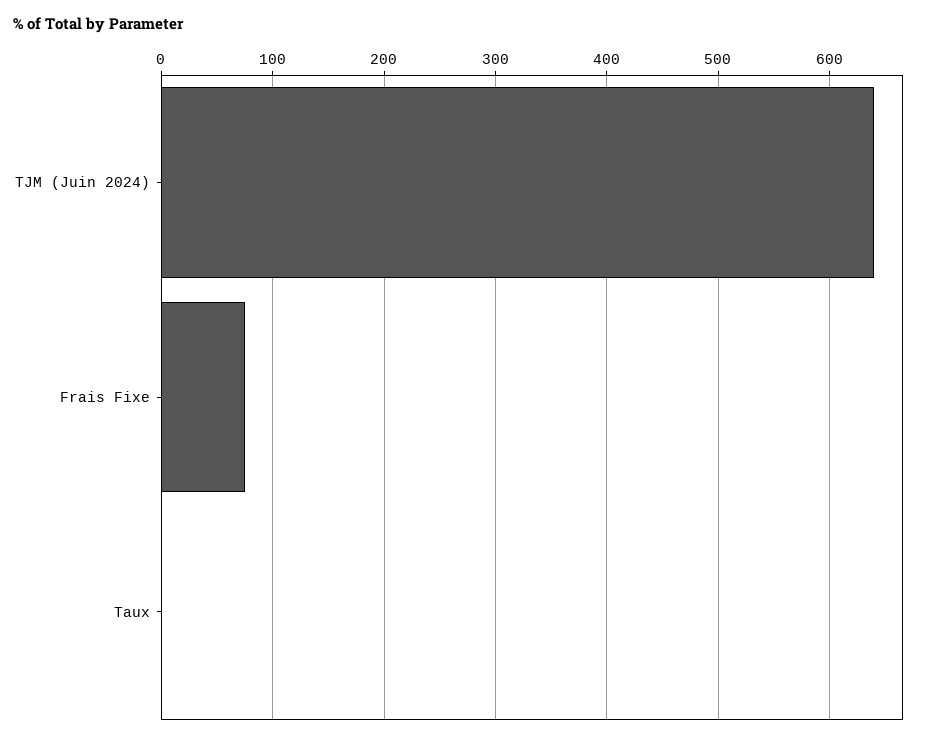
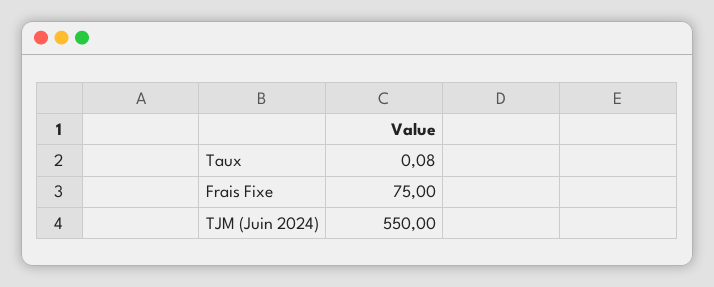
TJM (Juin 2024): 640 -> 550

